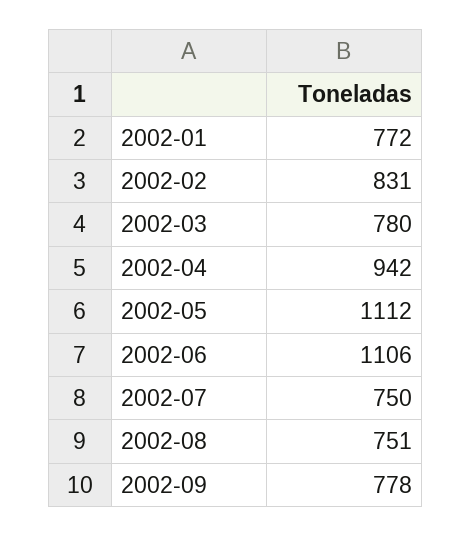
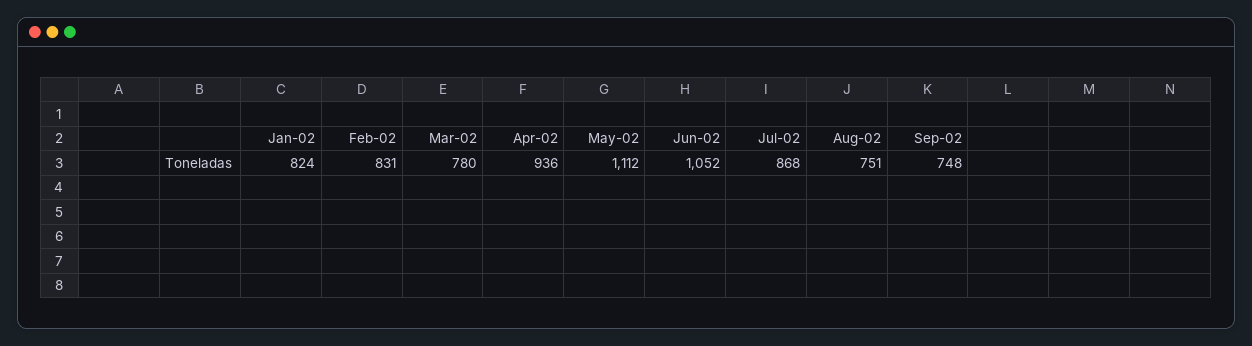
2002-01: 772 -> 824
2002-04: 942 -> 936
2002-06: 1106 -> 1052
2002-07: 750 -> 868
2002-09: 778 -> 748

